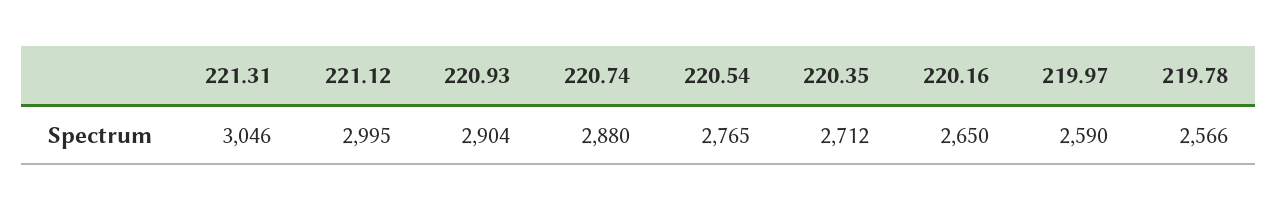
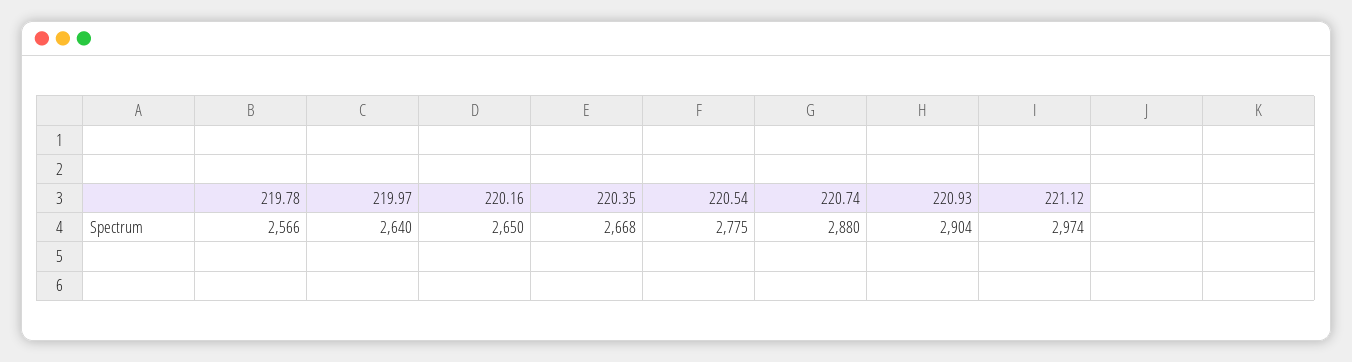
221.31: 3046 -> none
221.12: 2995 -> 2974
220.54: 2765 -> 2775
220.35: 2712 -> 2668
219.97: 2590 -> 2640

